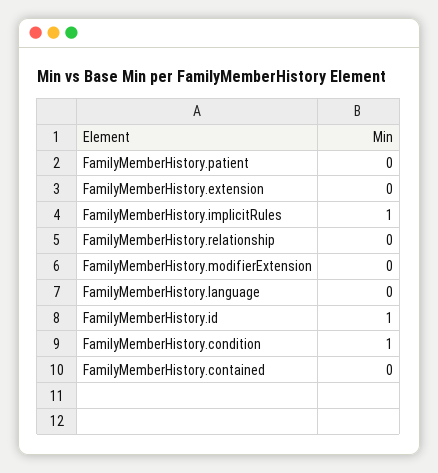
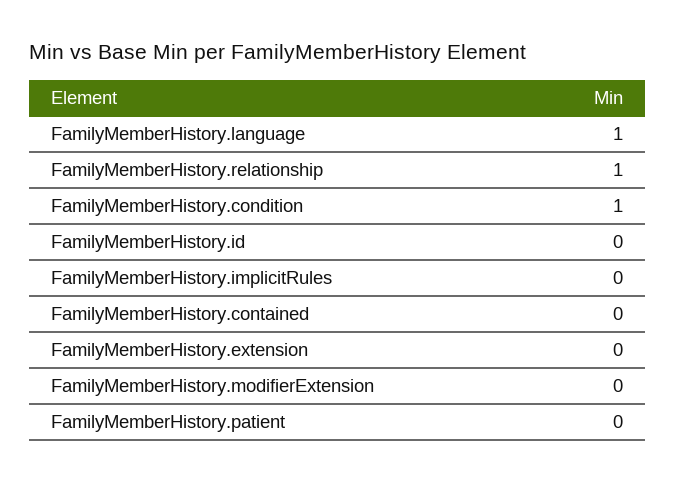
FamilyMemberHistory.implicitRules: 1 -> 0
FamilyMemberHistory.relationship: 0 -> 1
FamilyMemberHistory.language: 0 -> 1
FamilyMemberHistory.id: 1 -> 0

